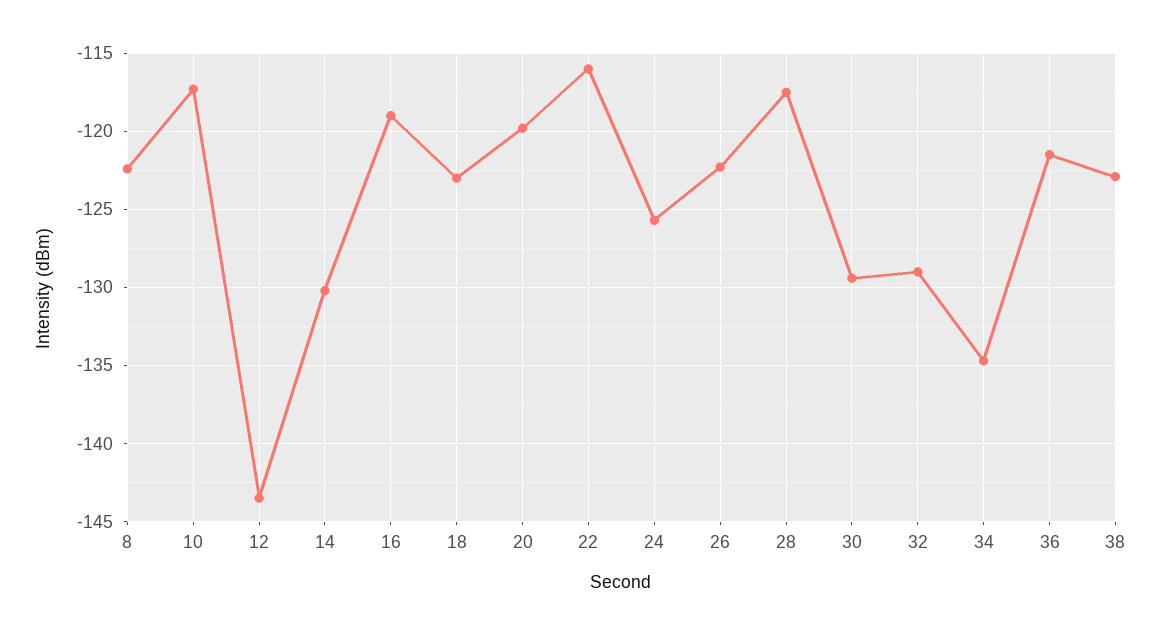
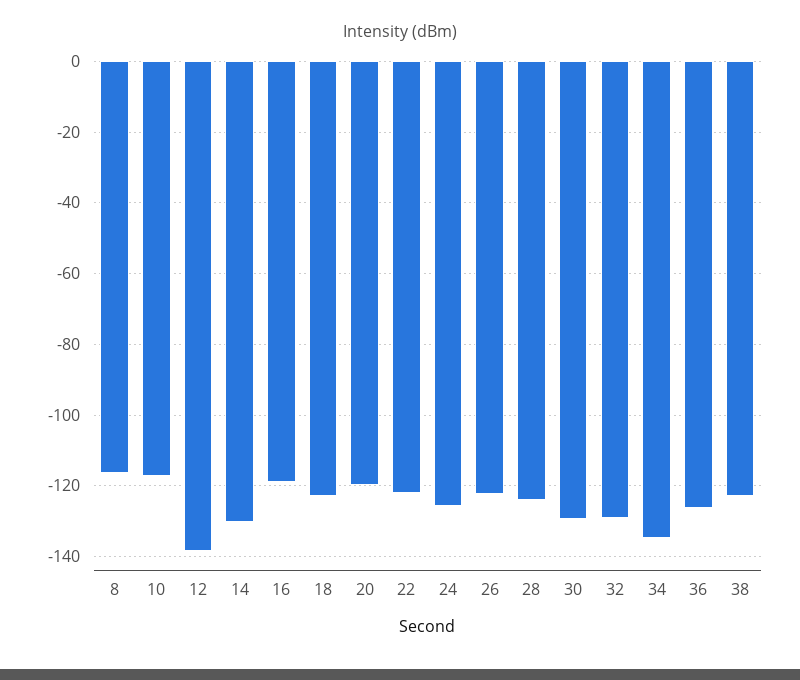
8: -122.5 -> -116
12: -143.5 -> -138
22: -116 -> -122
28: -117.5 -> -124
36: -121.5 -> -126

